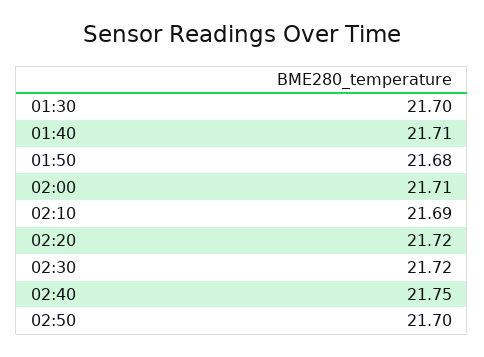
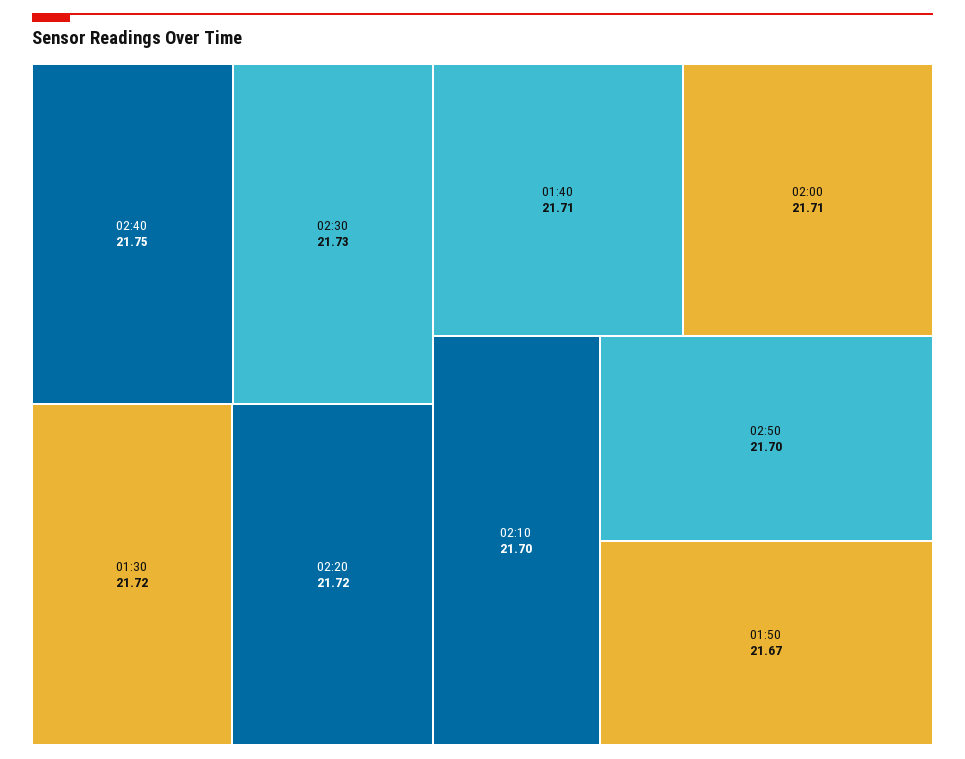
01:30: 21.7 -> 21.72
01:50: 21.68 -> 21.67
02:10: 21.69 -> 21.7
02:30: 21.72 -> 21.73

